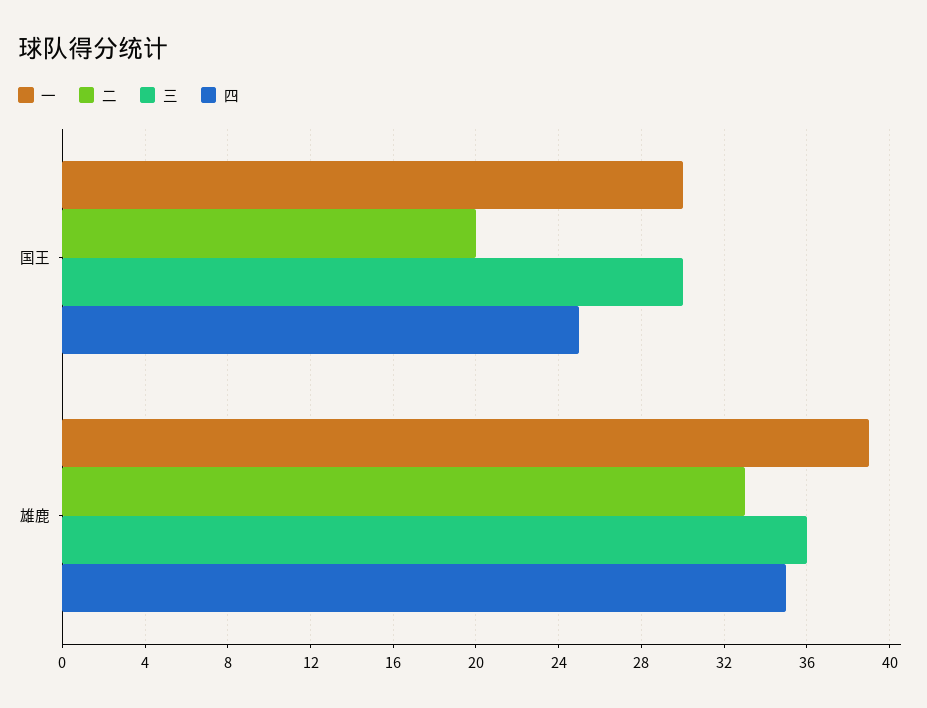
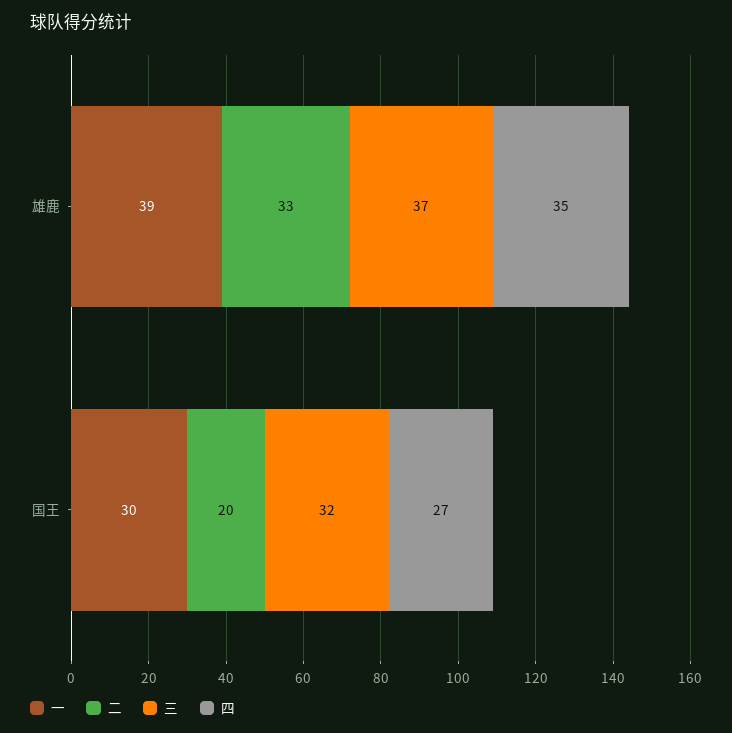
三, 国王: 30 -> 32
四, 国王: 25 -> 27
三, 雄鹿: 36 -> 37

